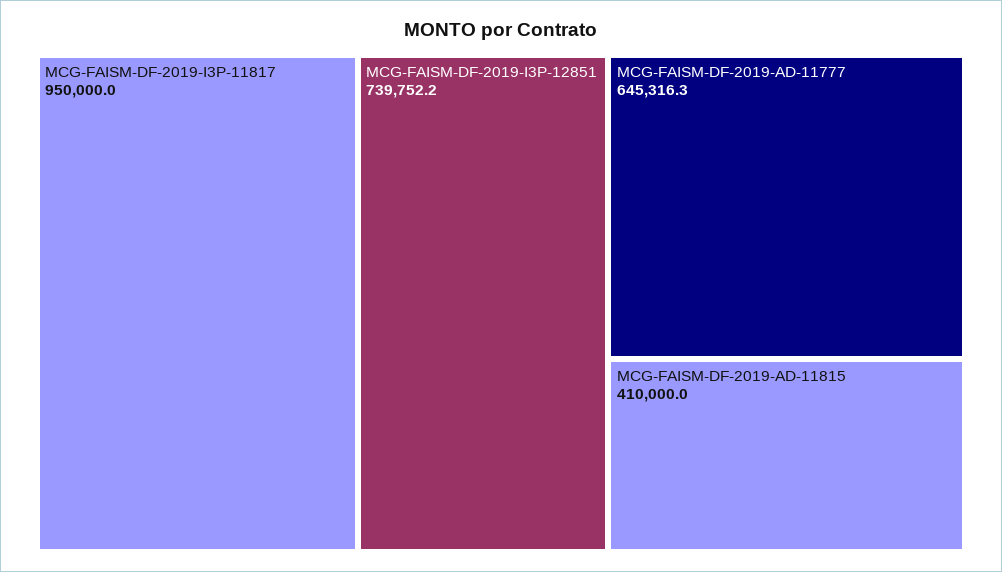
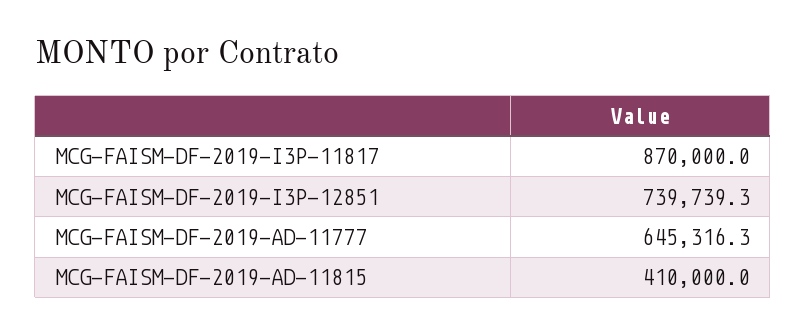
MCG-FAISM-DF-2019-I3P-11817: 950000 -> 870000
MCG-FAISM-DF-2019-I3P-12851: 739752.2 -> 739739.3

